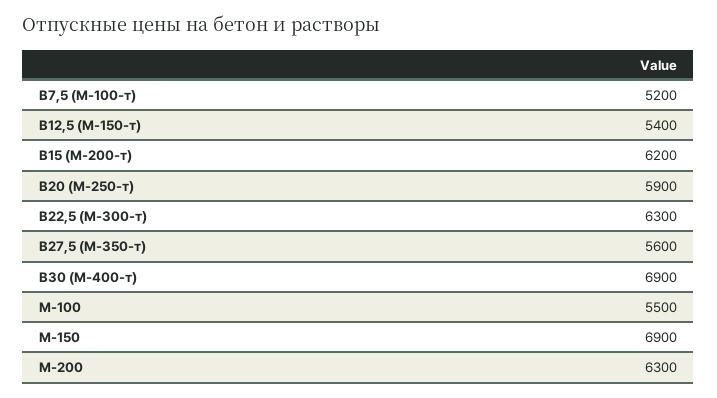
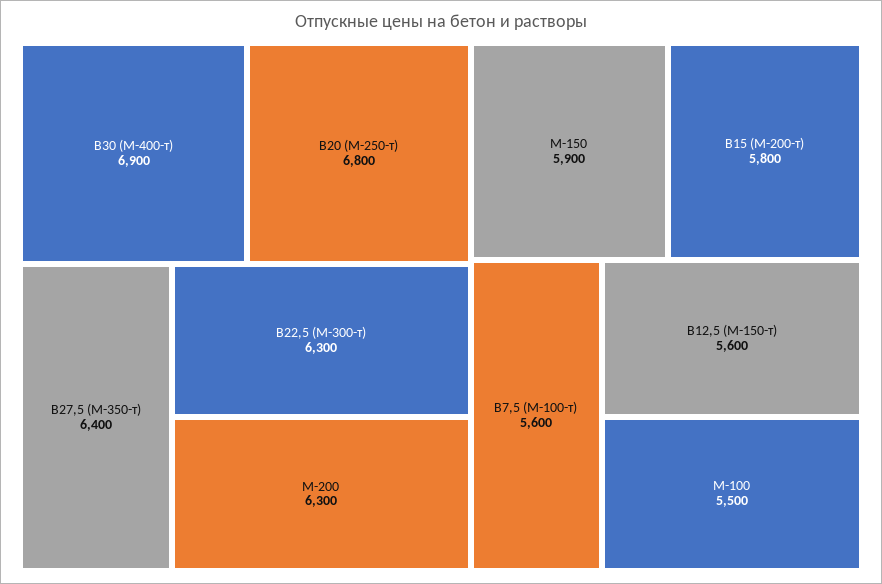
В7,5 (М-100-т): 5200 -> 5600
В12,5 (М-150-т): 5400 -> 5600
В15 (М-200-т): 6200 -> 5800
В20 (М-250-т): 5900 -> 6800
В27,5 (М-350-т): 5600 -> 6400
М-150: 6900 -> 5900

